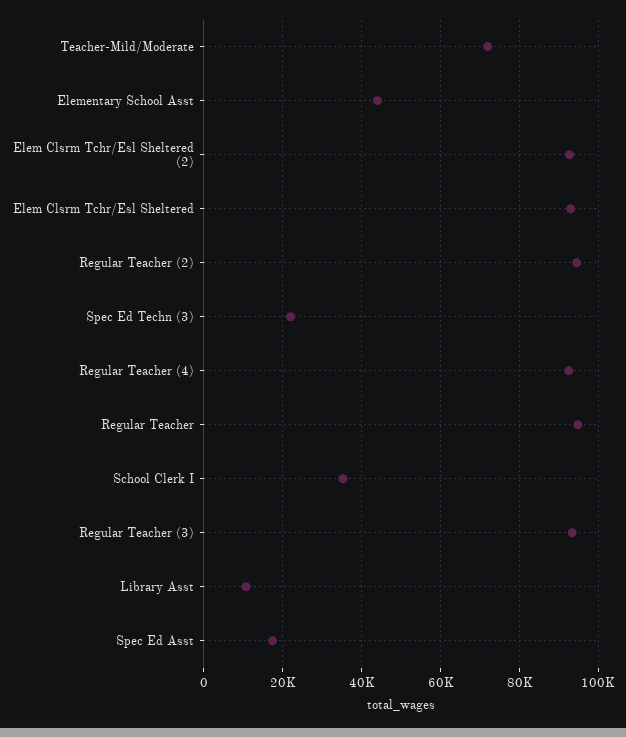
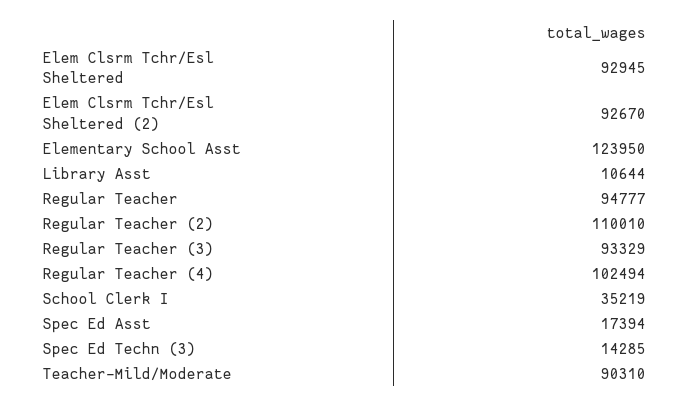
Teacher-Mild/Moderate: 72000 -> 90310
Elementary School Asst: 44000 -> 123950
Regular Teacher (2): 94000 -> 110010
Spec Ed Techn (3): 22000 -> 14285
Regular Teacher (4): 92000 -> 102494

